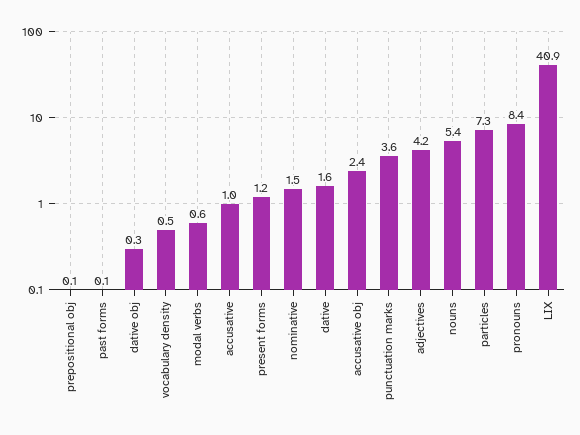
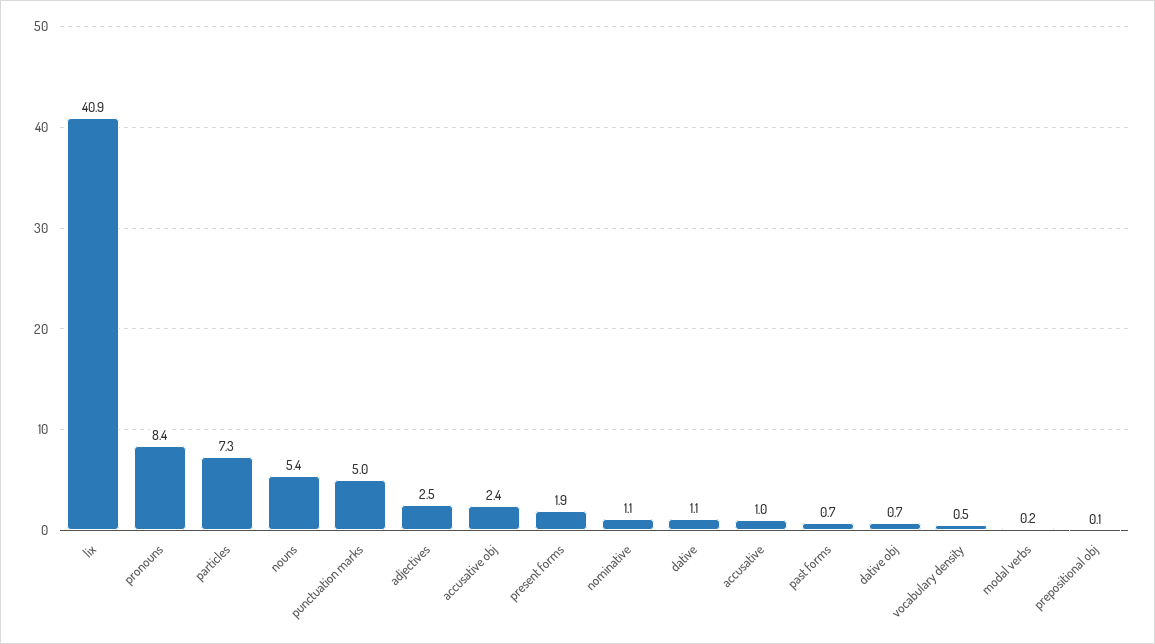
past forms: 0.1 -> 0.7
dative obj: 0.3 -> 0.7
modal verbs: 0.6 -> 0.2
present forms: 1.2 -> 1.9
nominative: 1.5 -> 1.1
dative: 1.6 -> 1.1
punctuation marks: 3.6 -> 5
adjectives: 4.2 -> 2.5

